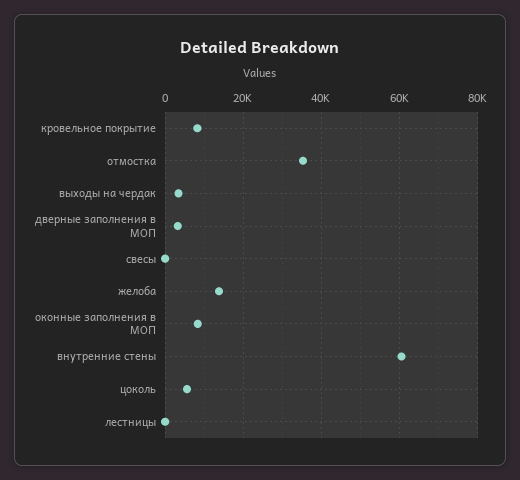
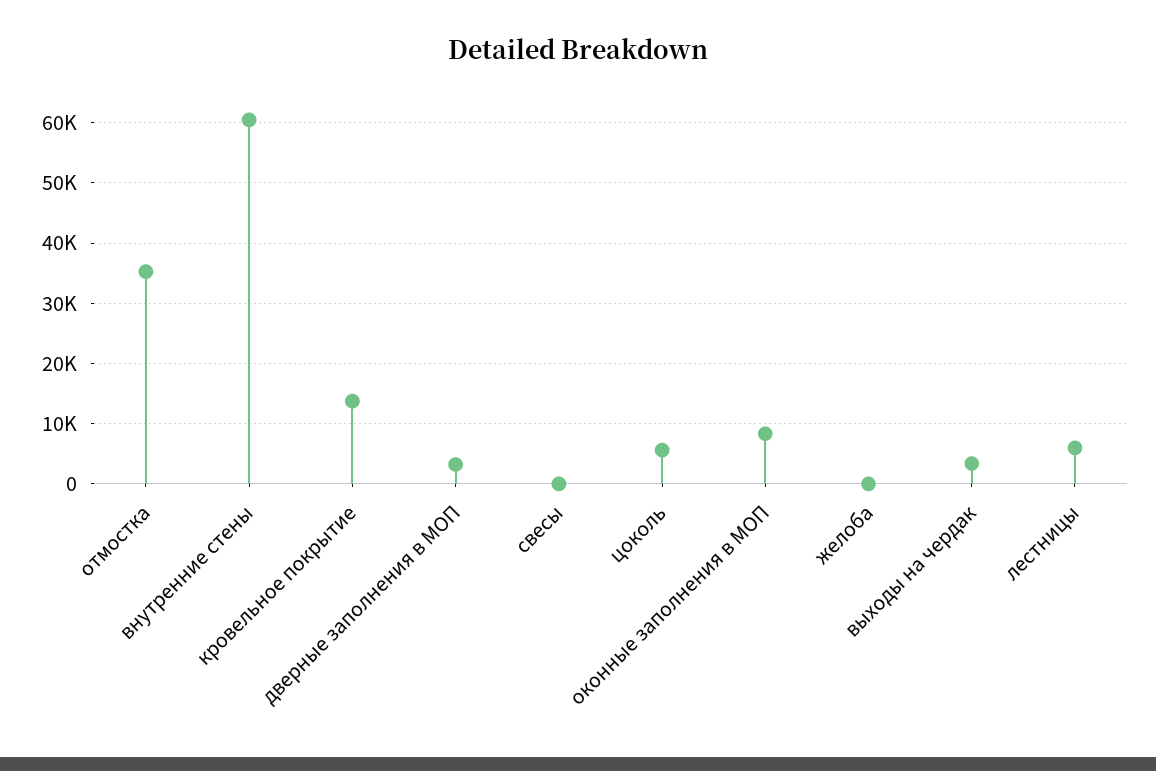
кровельное покрытие: 8000 -> 14000
желоба: 14000 -> 0
лестницы: 0 -> 6000

